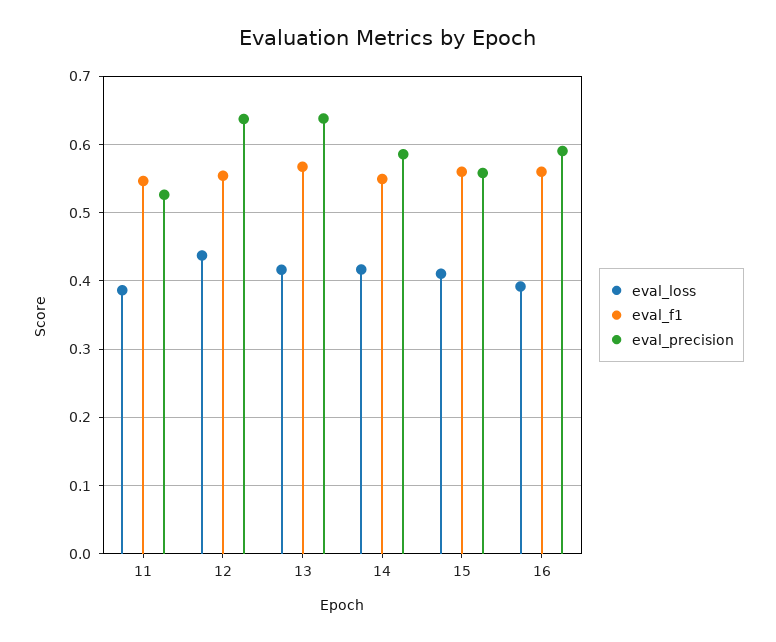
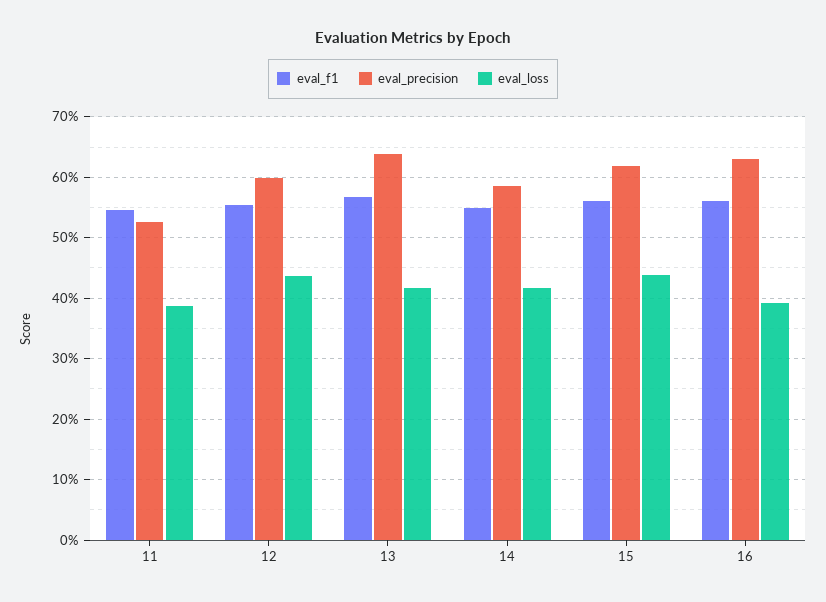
eval_precision, 12: 0.64 -> 0.6
eval_loss, 15: 0.41 -> 0.44
eval_precision, 15: 0.56 -> 0.62
eval_precision, 16: 0.59 -> 0.63

